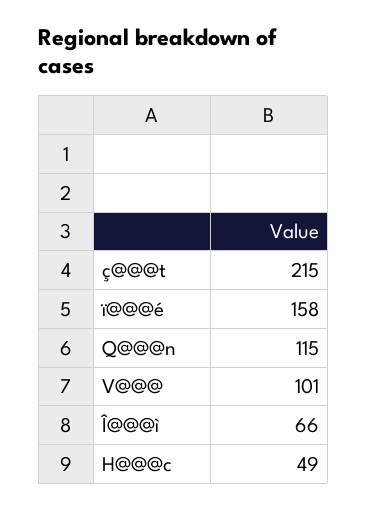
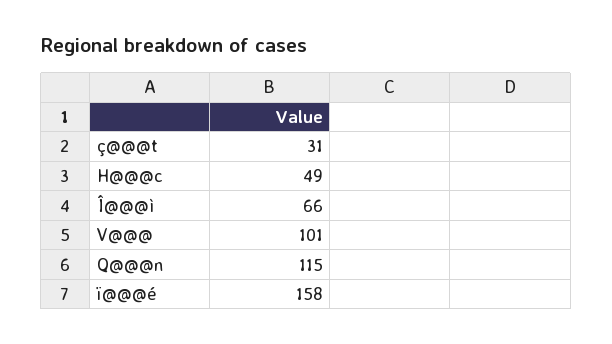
ç@@@t: 215 -> 31

